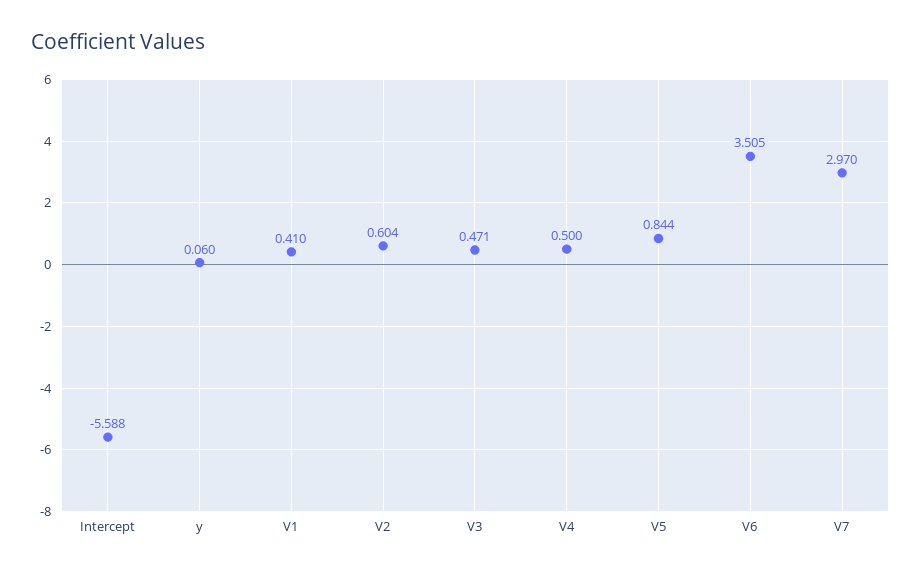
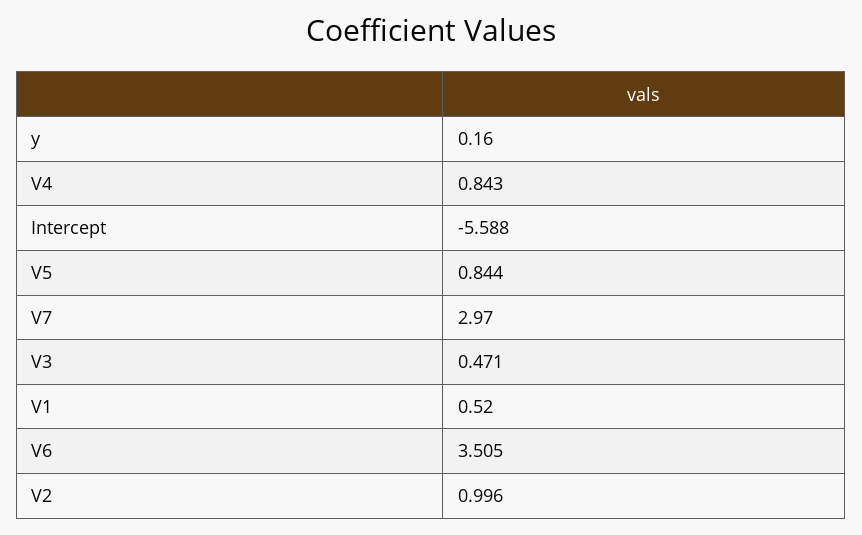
y: 0.06 -> 0.16
V1: 0.41 -> 0.52
V2: 0.604 -> 0.996
V4: 0.5 -> 0.843

